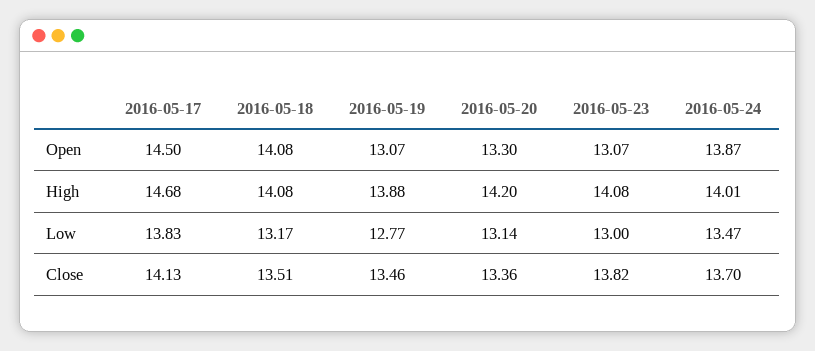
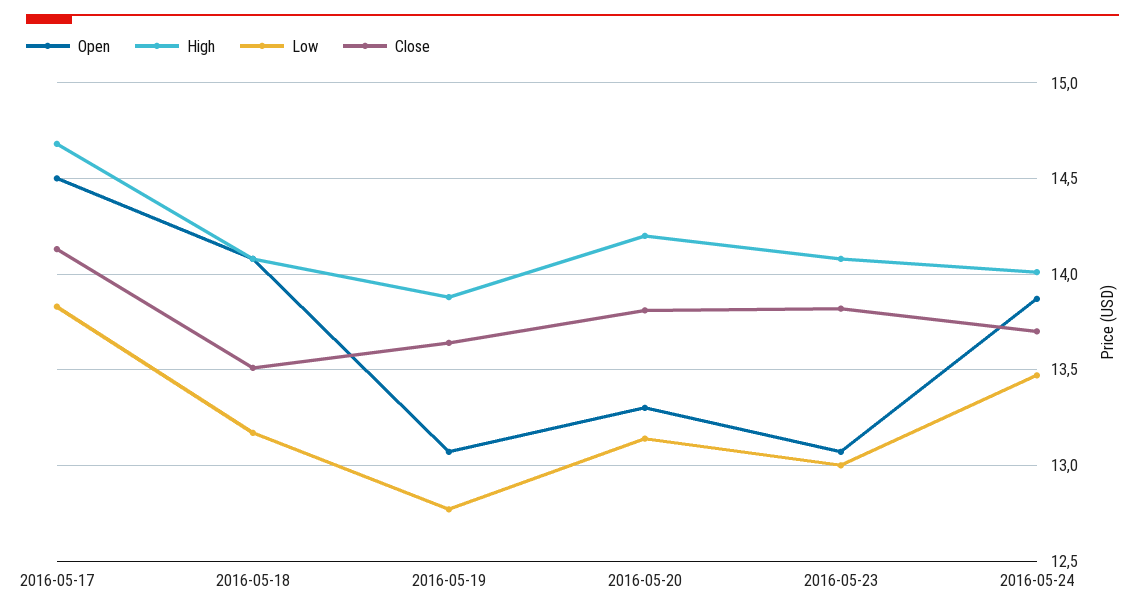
Close, 2016-05-19: 13.46 -> 13.65
Close, 2016-05-20: 13.36 -> 13.8

